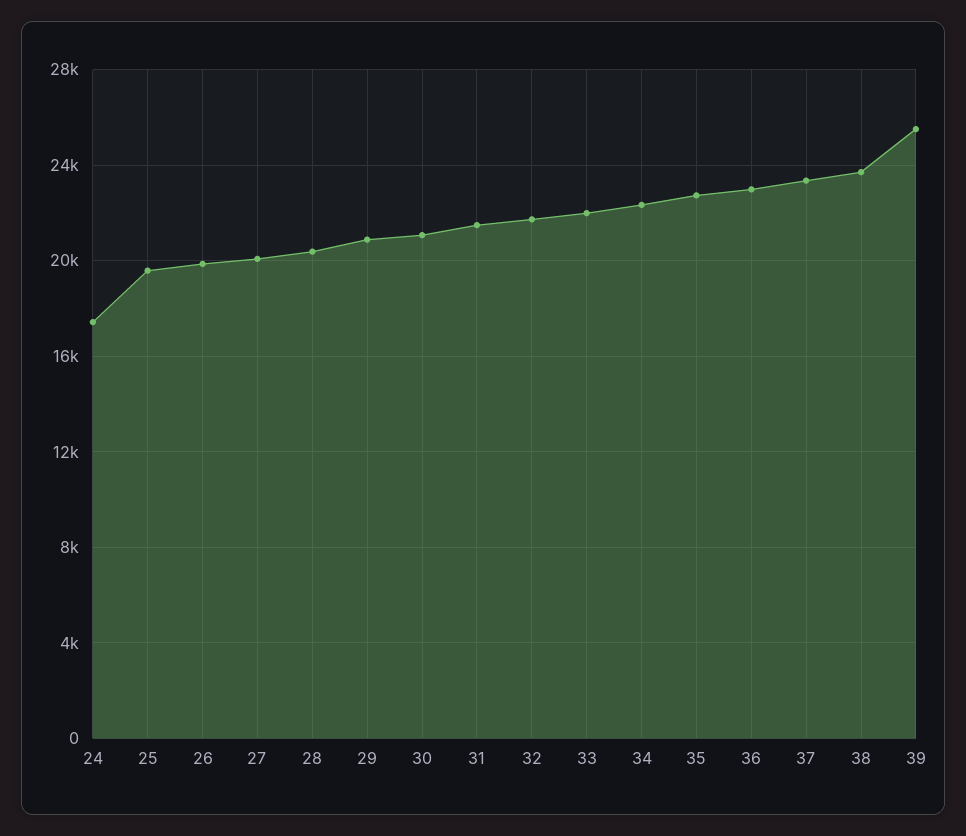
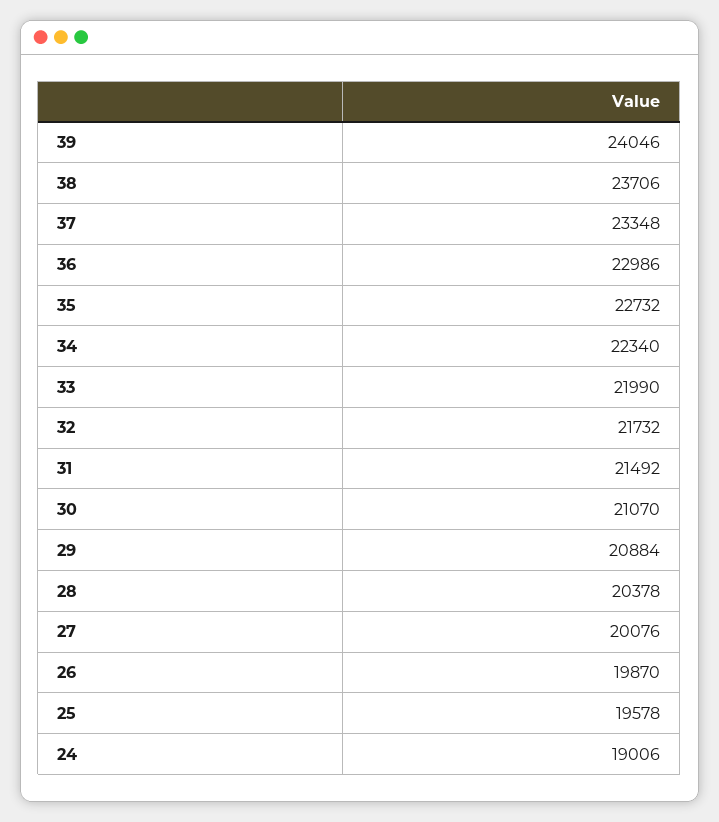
24: 17500 -> 19006
39: 25500 -> 24046

